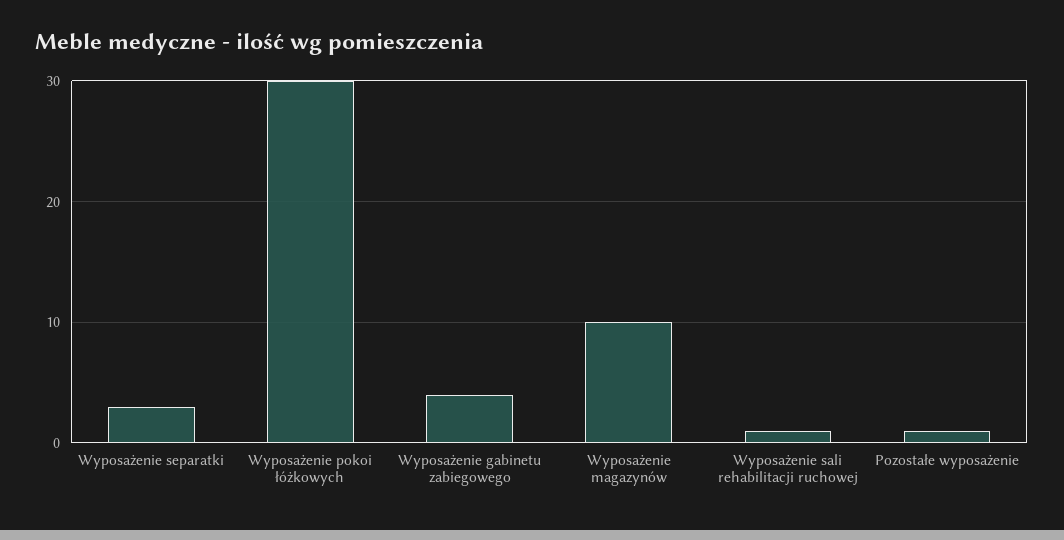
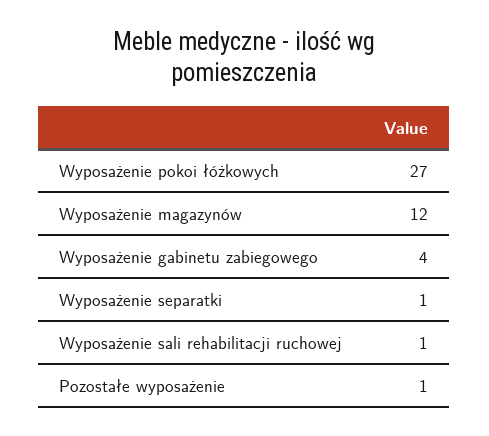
Wyposażenie separatki: 3 -> 1
Wyposażenie pokoi łóżkowych: 30 -> 27
Wyposażenie magazynów: 10 -> 12

